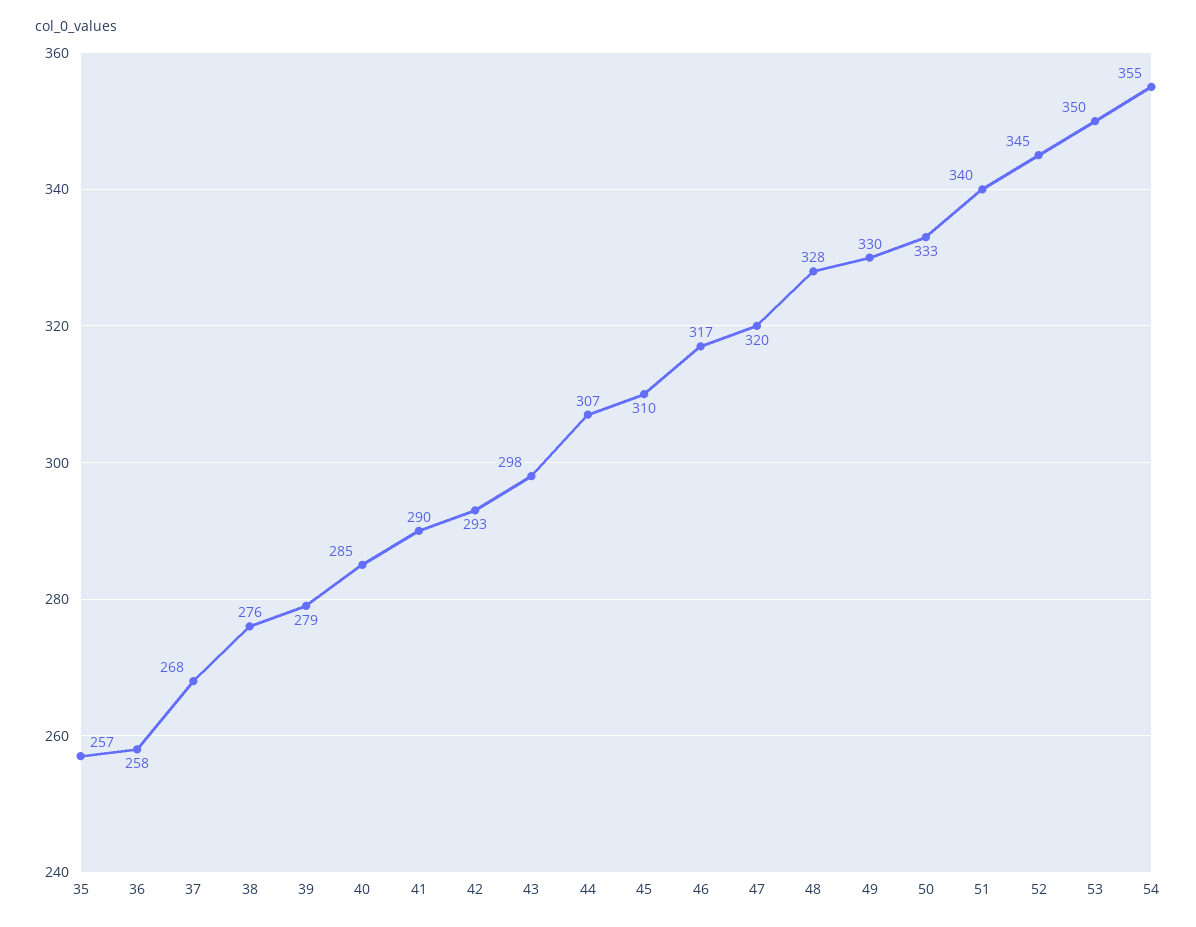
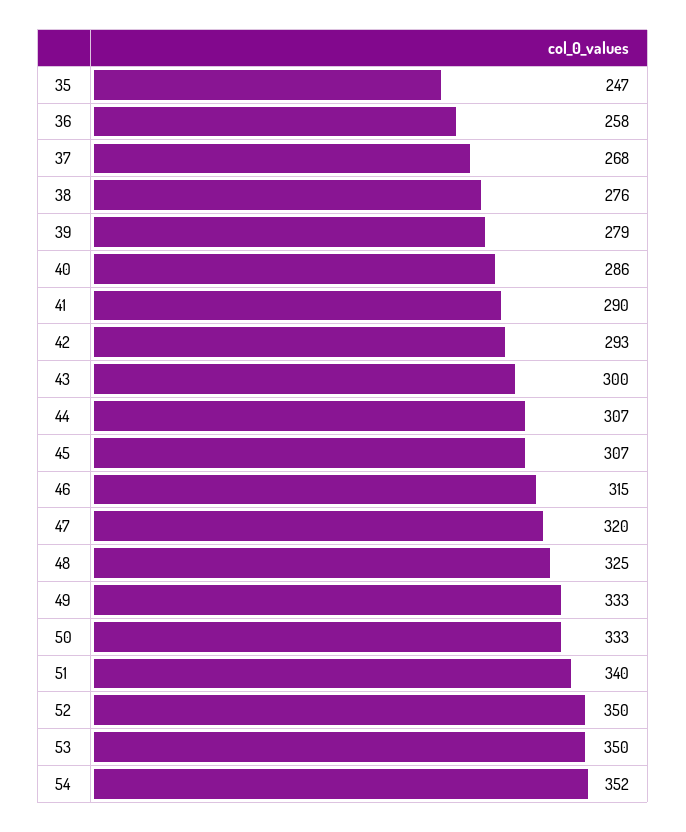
35: 257 -> 247
40: 285 -> 286
43: 298 -> 300
45: 310 -> 307
46: 317 -> 315
48: 328 -> 325
49: 330 -> 333
52: 345 -> 350
54: 355 -> 352

